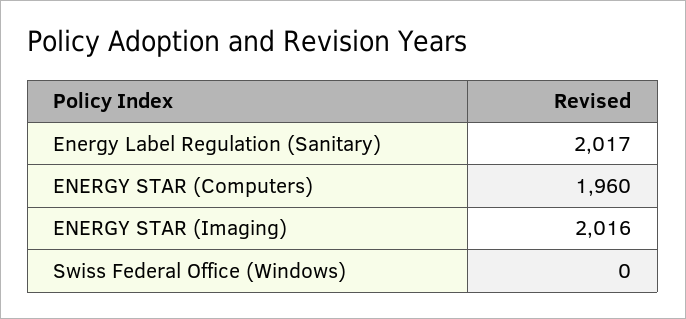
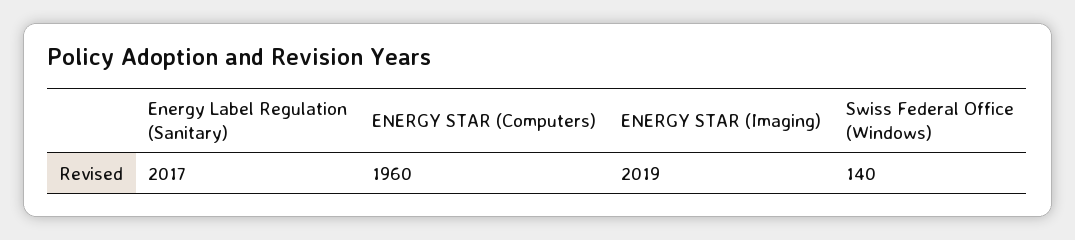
ENERGY STAR (Imaging): 2016 -> 2019
Swiss Federal Office (Windows): 0 -> 140

